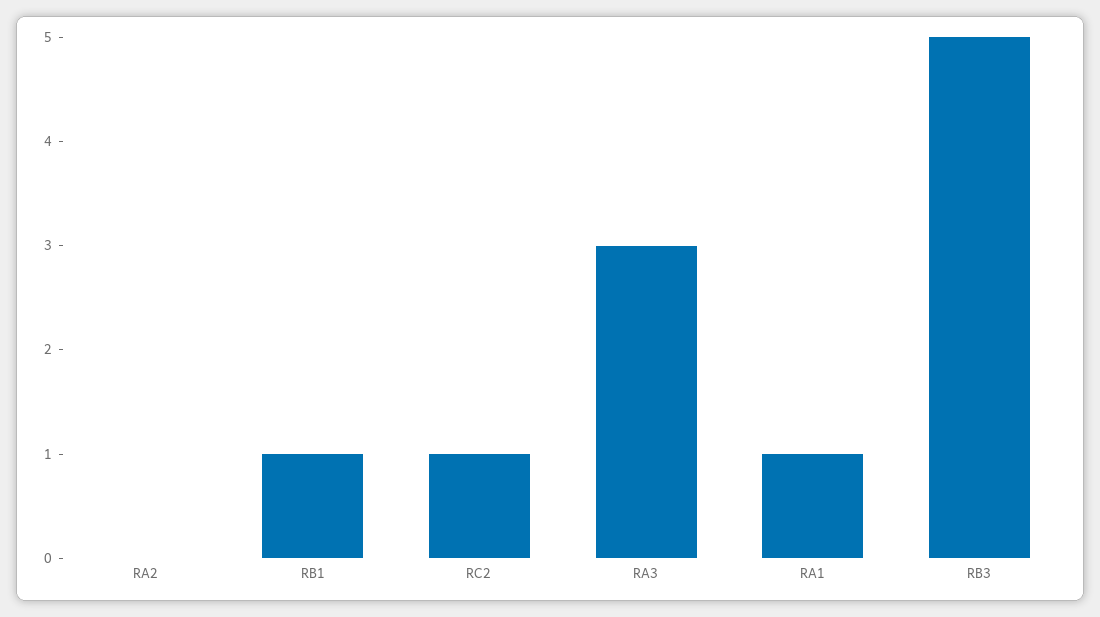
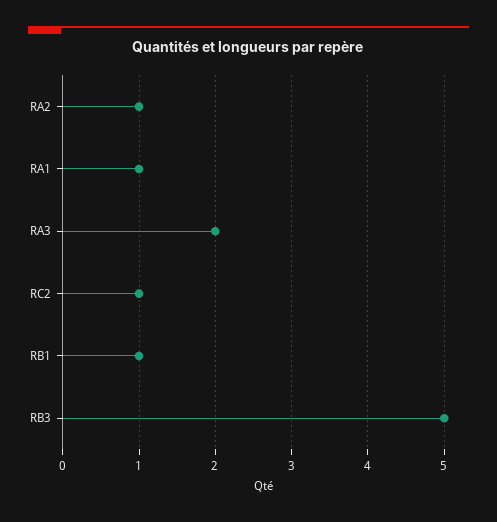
RA2: 0 -> 1
RA3: 3 -> 2

